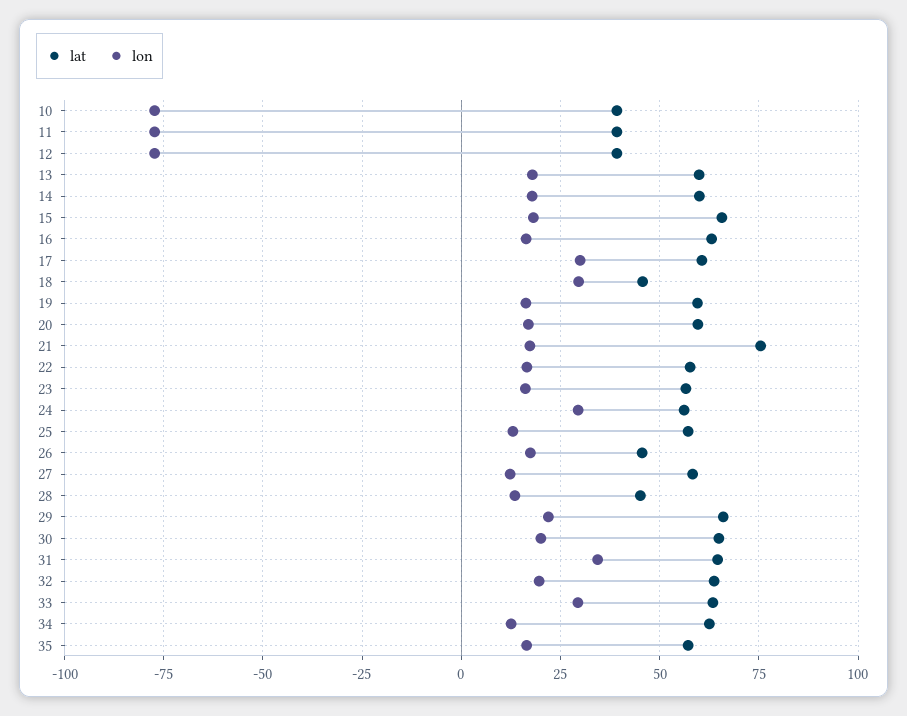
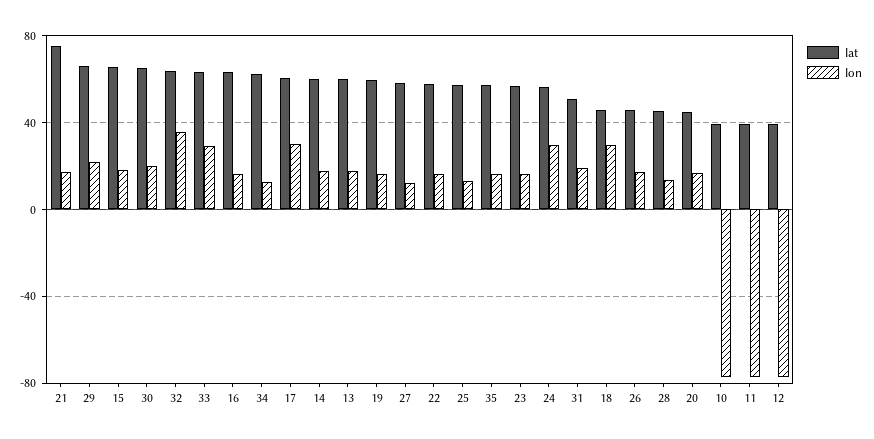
lat, 20: 60 -> 45
lat, 31: 65 -> 50
lon, 31: 35 -> 20
lon, 32: 20 -> 35

